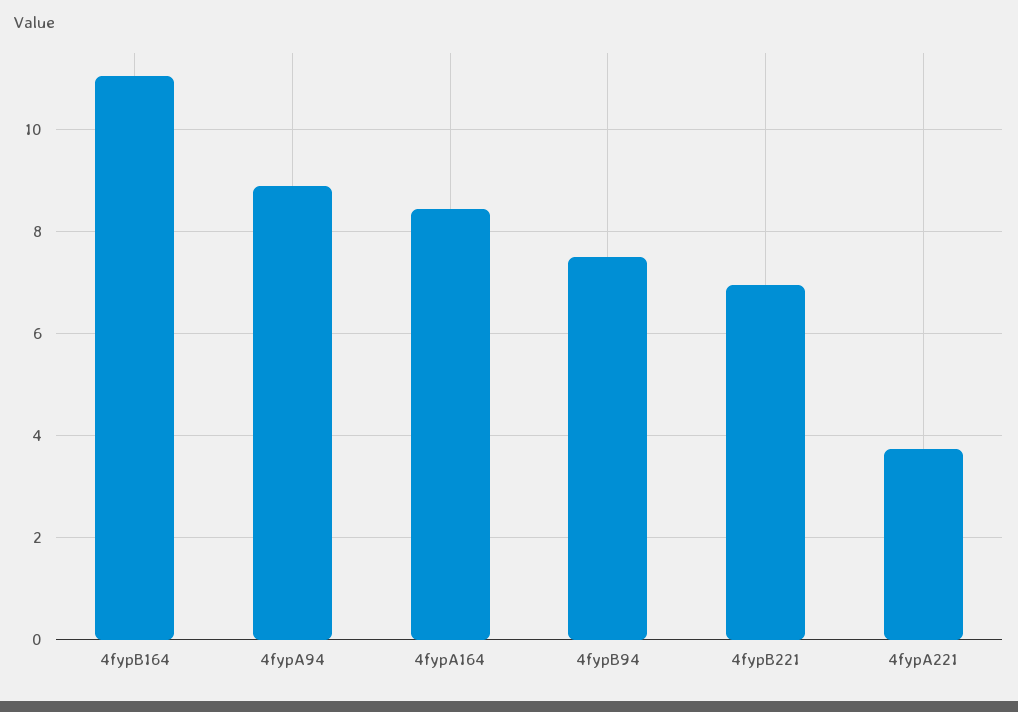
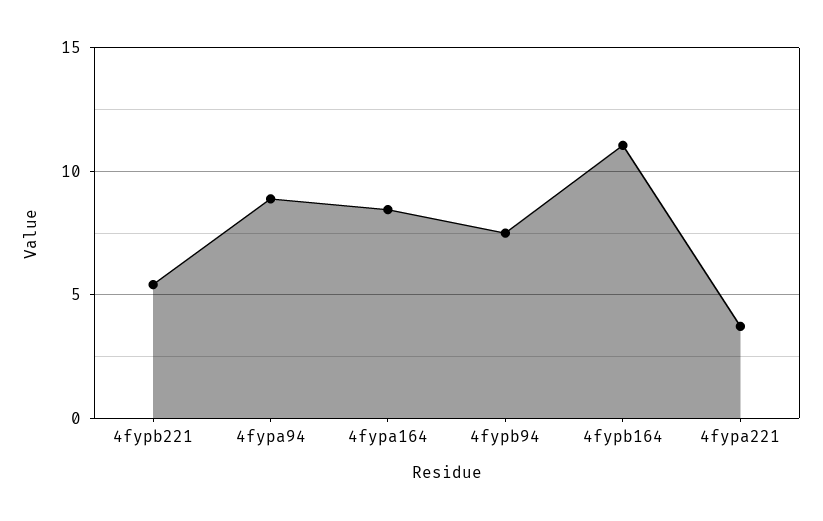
4fypB221: 7 -> 5.5

